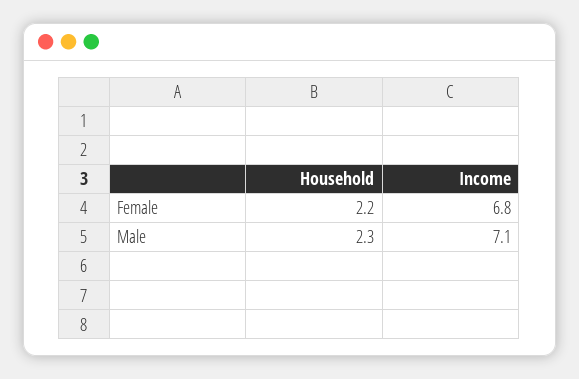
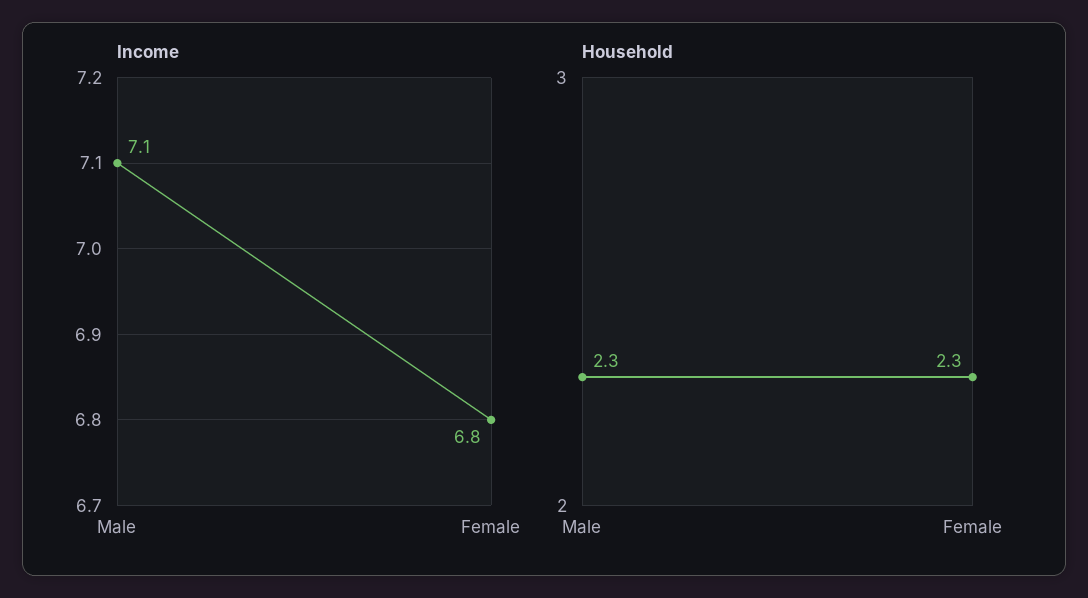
Household, Female: 2.2 -> 2.3

